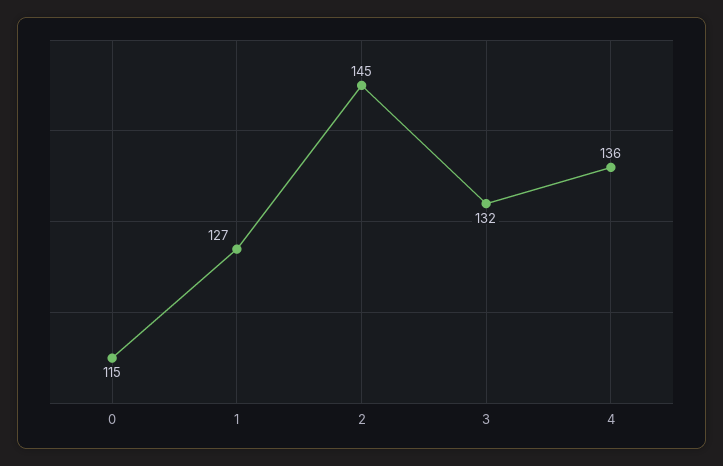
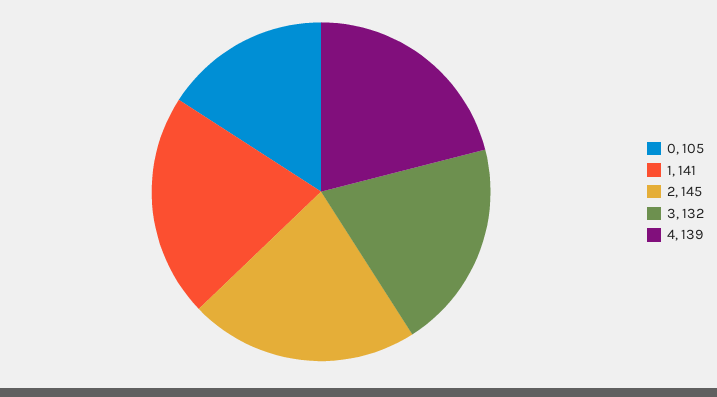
0: 115 -> 105
1: 127 -> 141
4: 136 -> 139

